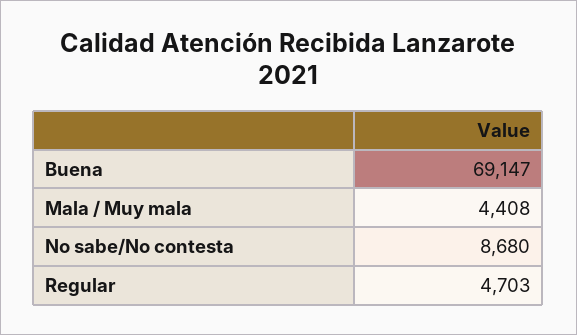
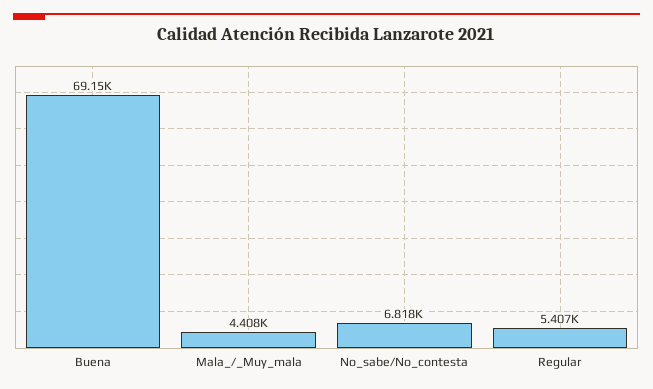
No sabe/No contesta: 8680 -> 6818
Regular: 4703 -> 5407

